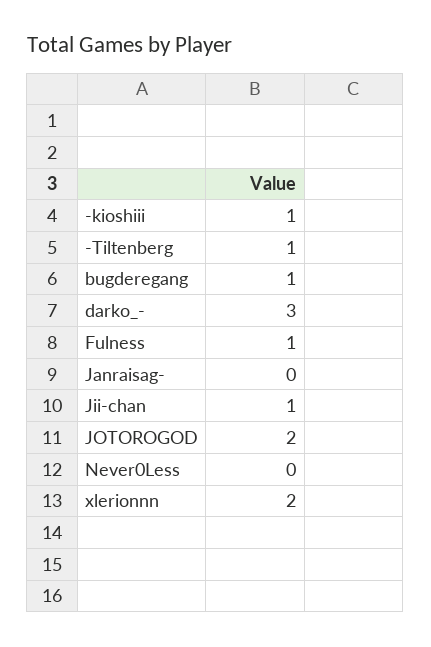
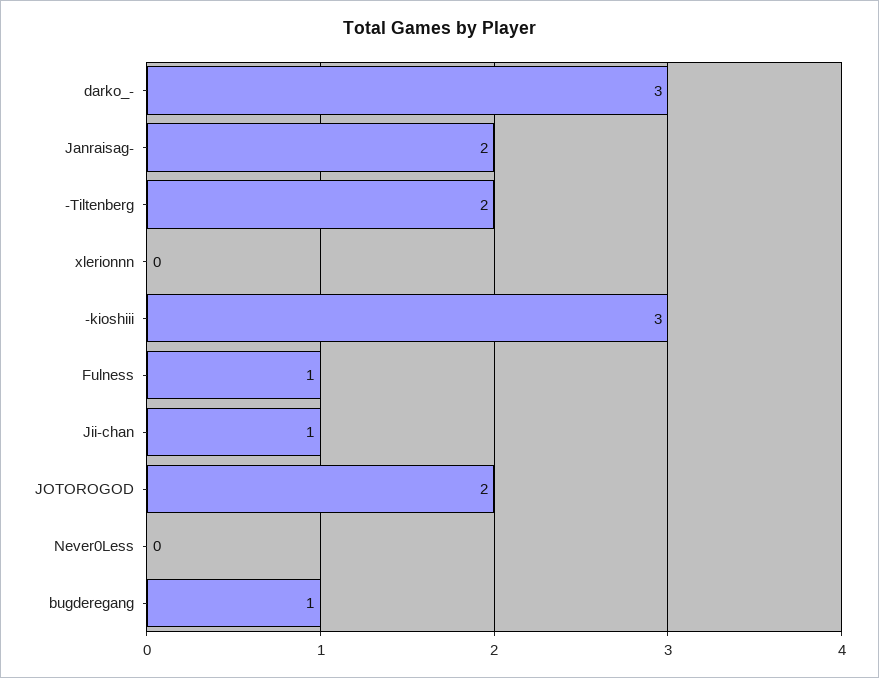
-kioshiii: 1 -> 3
-Tiltenberg: 1 -> 2
Janraisag-: 0 -> 2
xlerionnn: 2 -> 0

